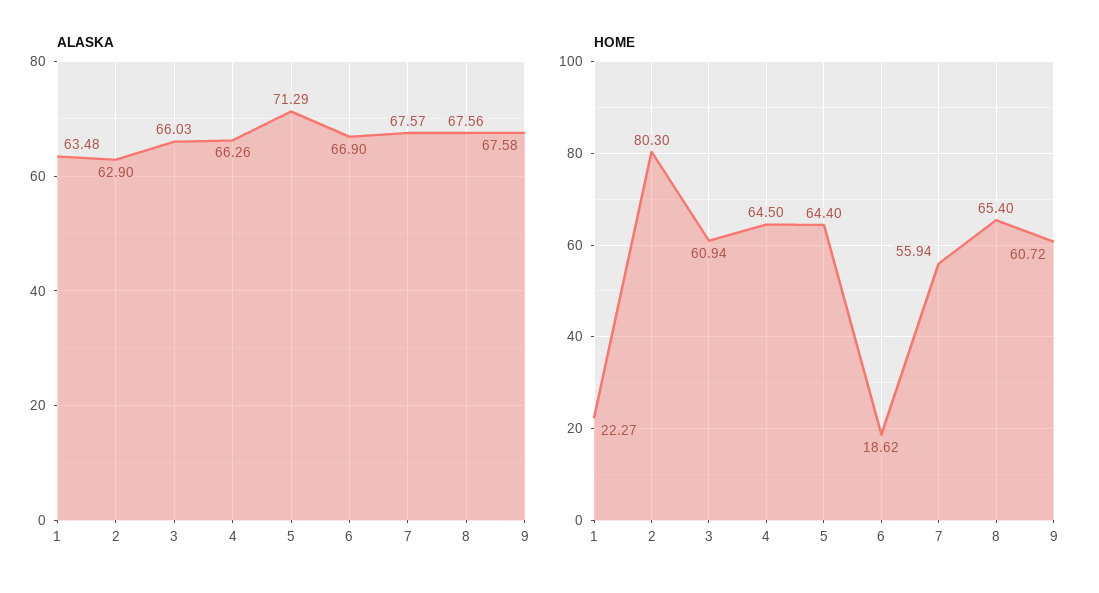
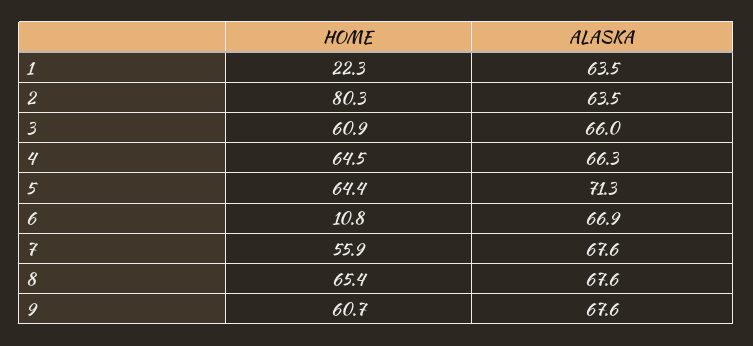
ALASKA, 2: 62.9 -> 63.5
HOME, 6: 18.62 -> 10.8

